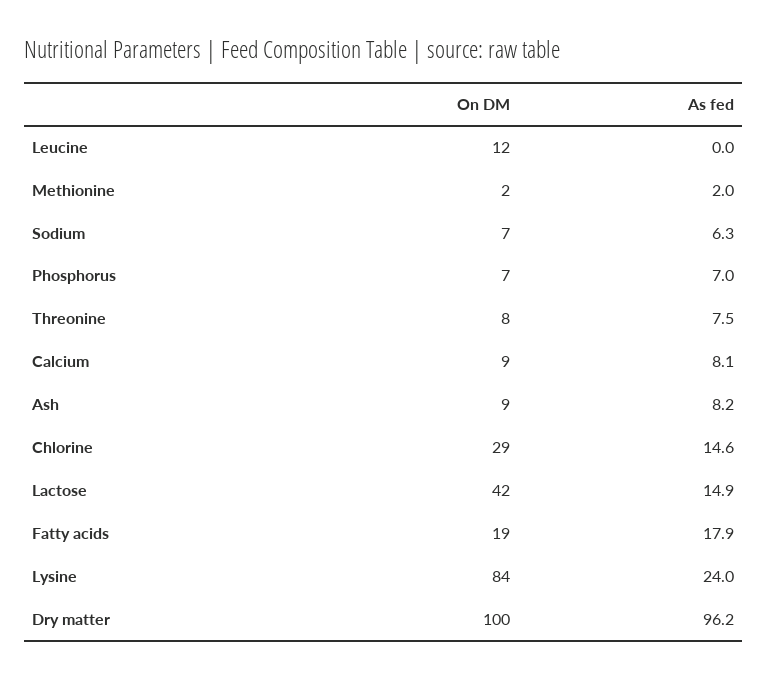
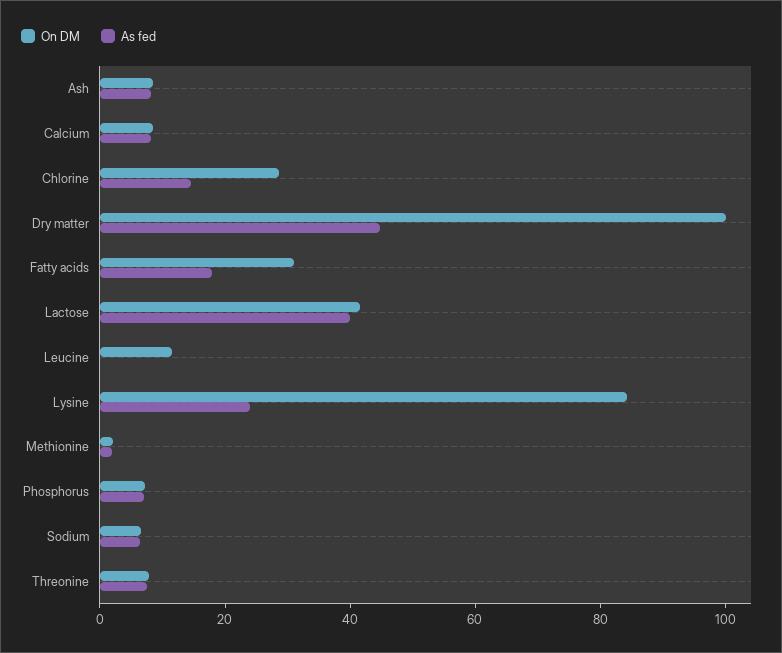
As fed, Lactose: 14.9 -> 40
On DM, Fatty acids: 19 -> 30
As fed, Dry matter: 96.2 -> 45

